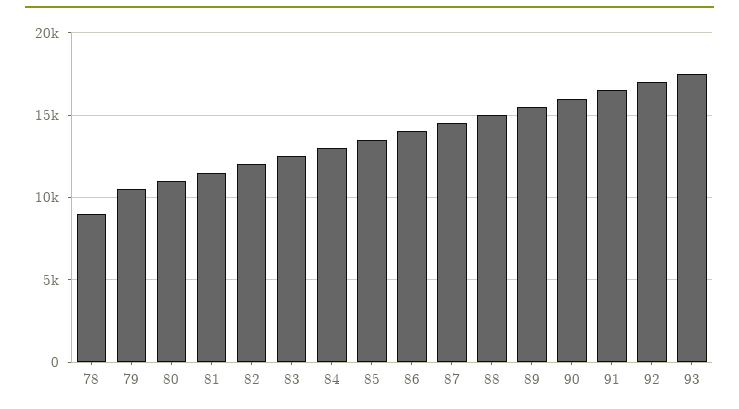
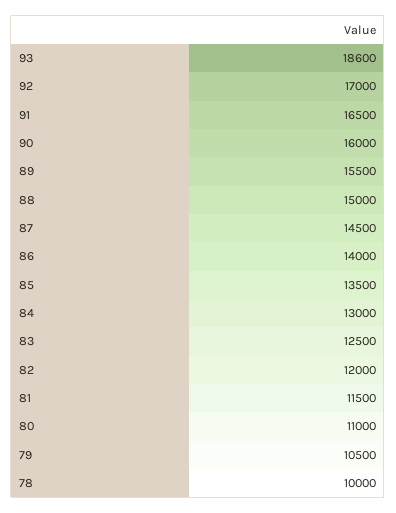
78: 9000 -> 10000
93: 17500 -> 18600

